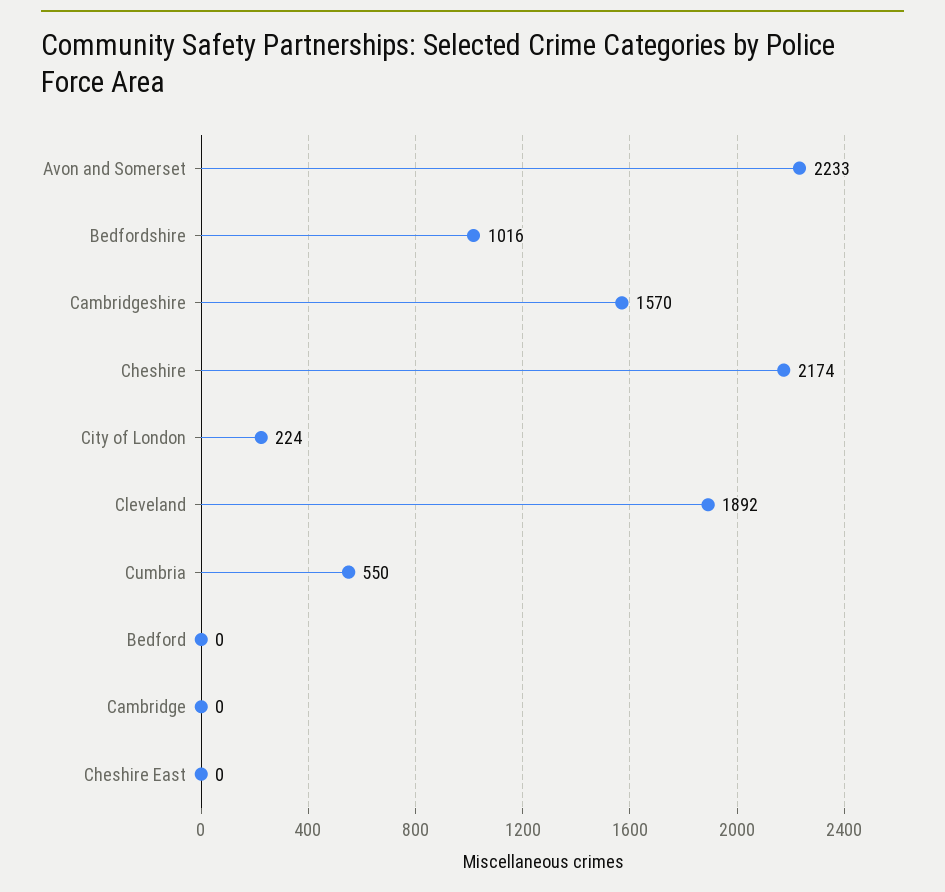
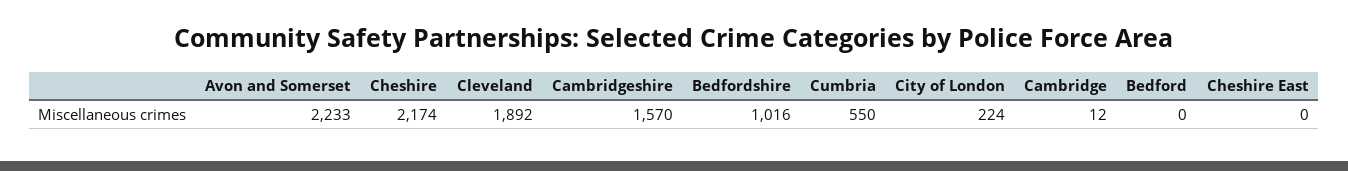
Cambridge: 0 -> 12

